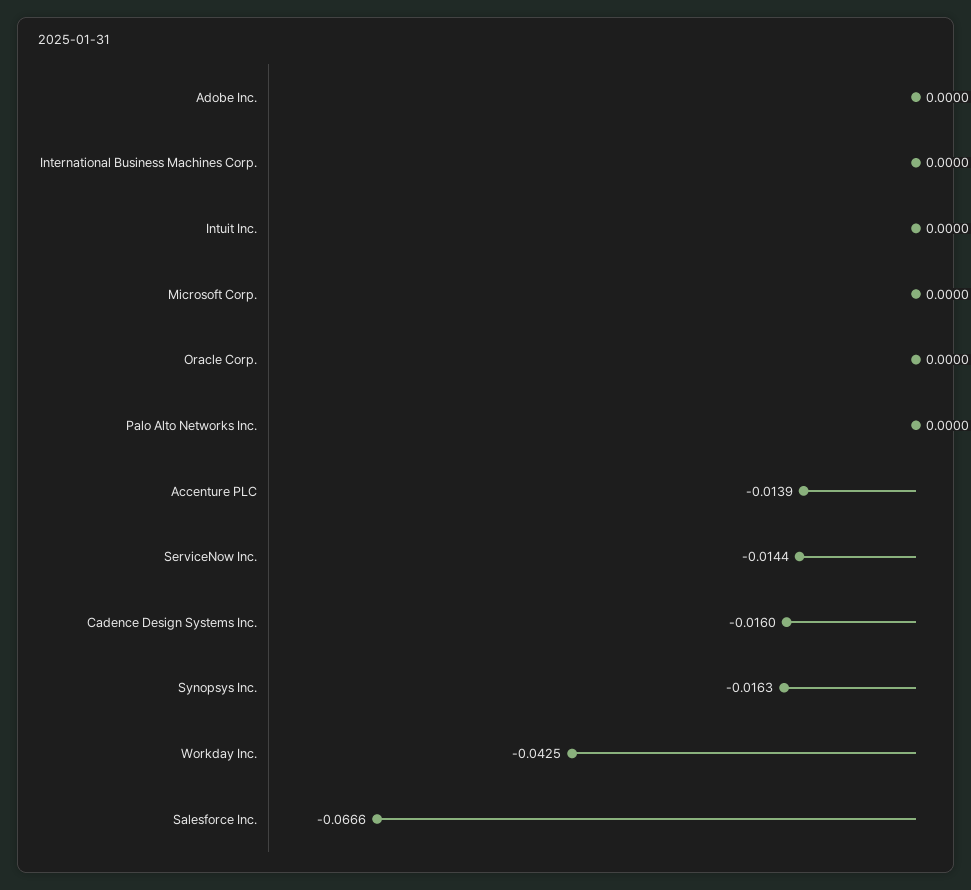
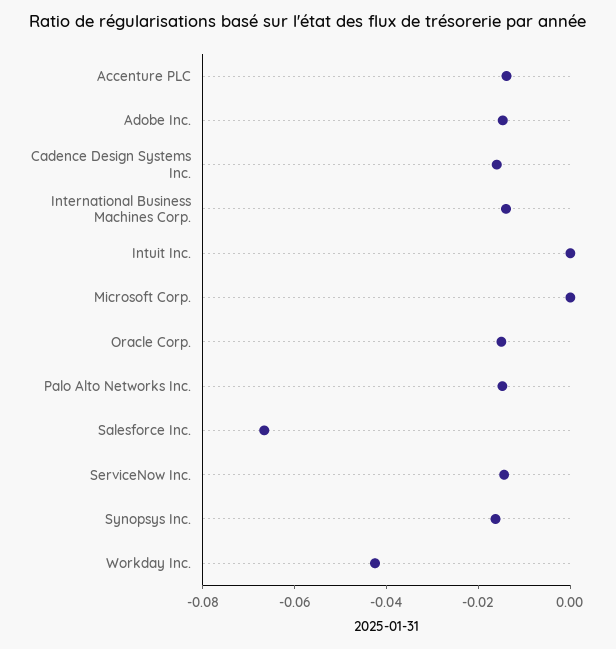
Adobe Inc.: 0 -> -0.015
International Business Machines Corp.: 0 -> -0.015
Oracle Corp.: 0 -> -0.015
Palo Alto Networks Inc.: 0 -> -0.015

